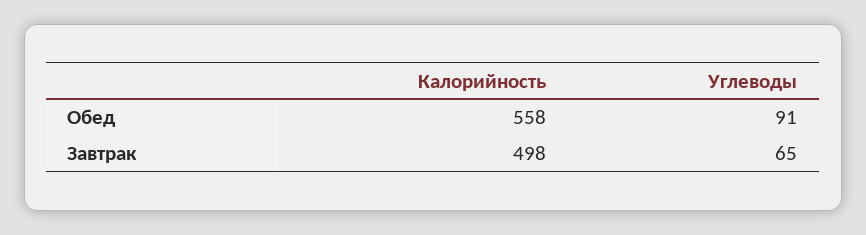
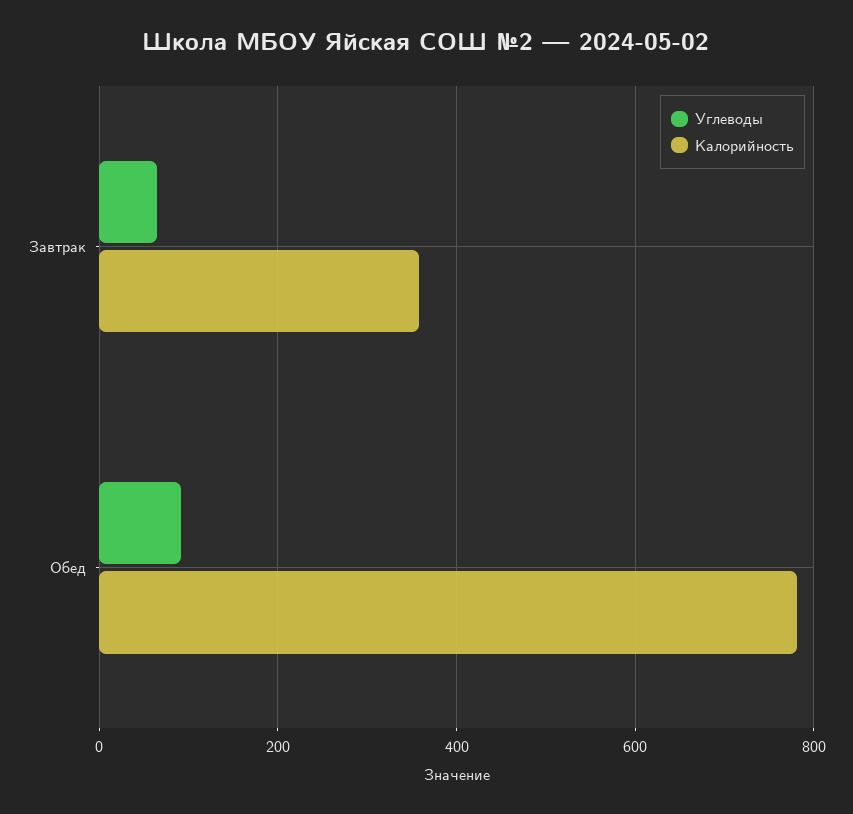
Калорийность, Обед: 558 -> 780
Калорийность, Завтрак: 498 -> 360

